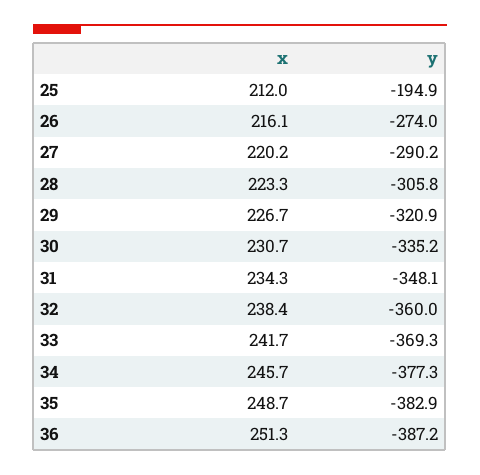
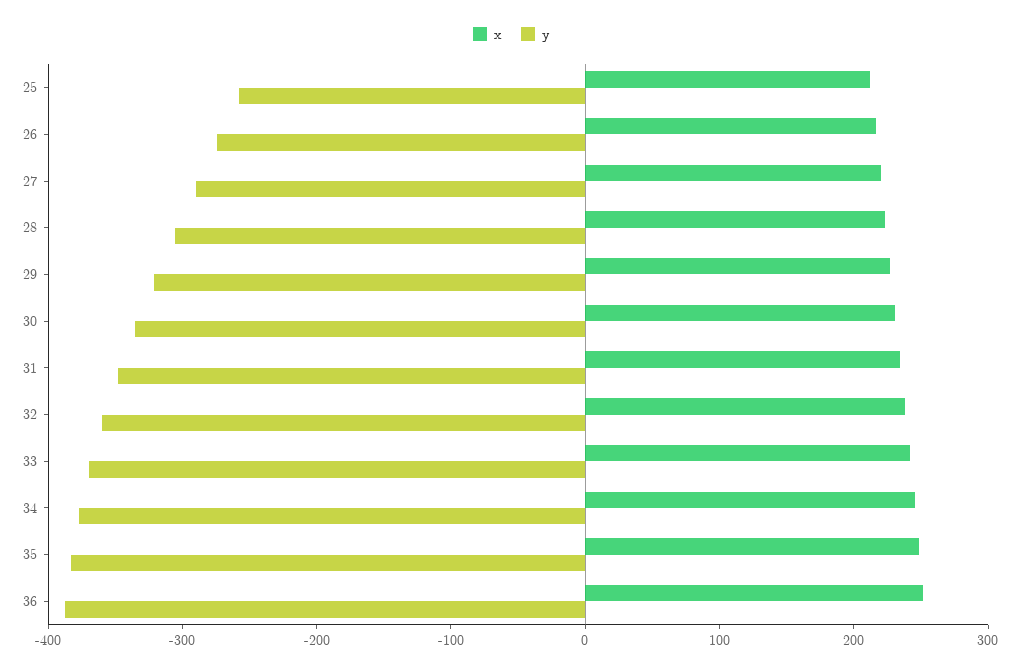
y, 25: -194.9 -> -260

